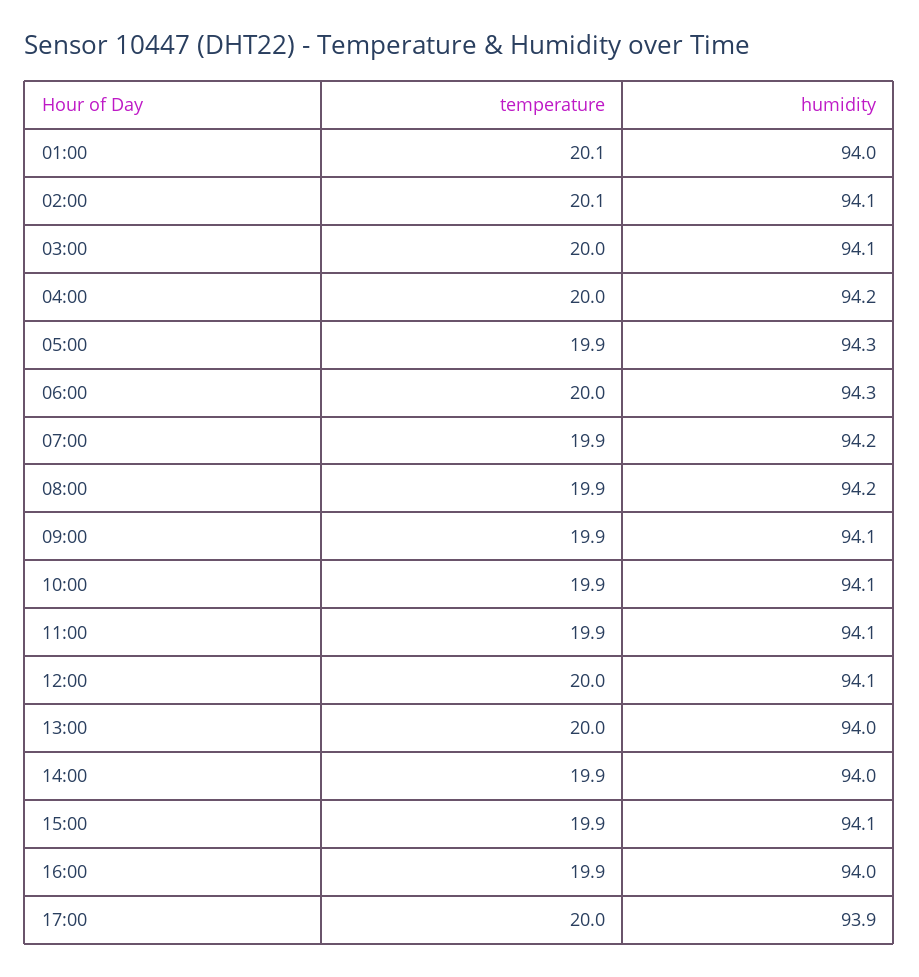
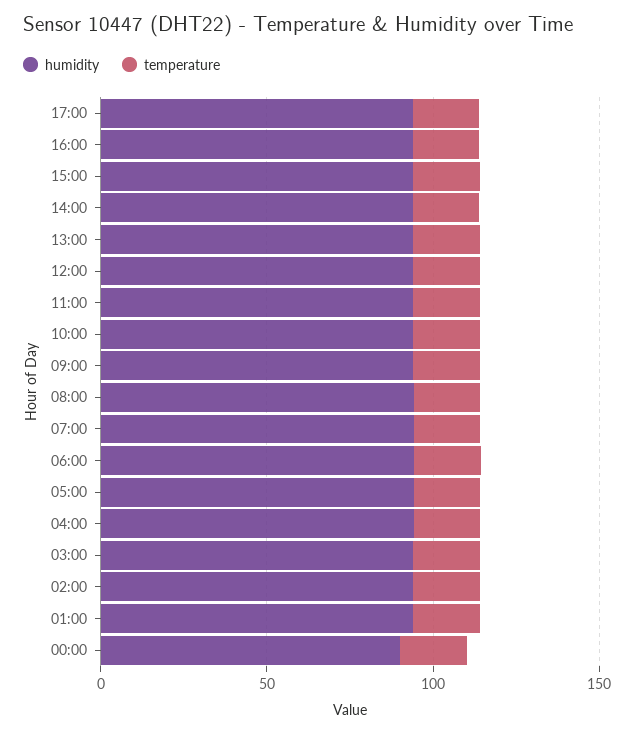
humidity, 00:00: none -> 90
temperature, 00:00: none -> 20

